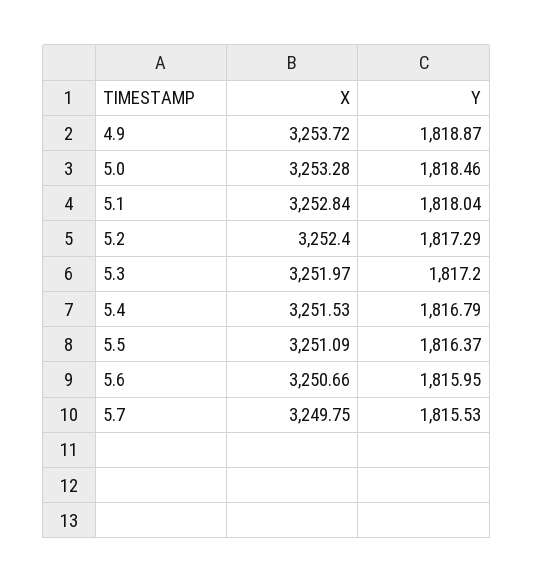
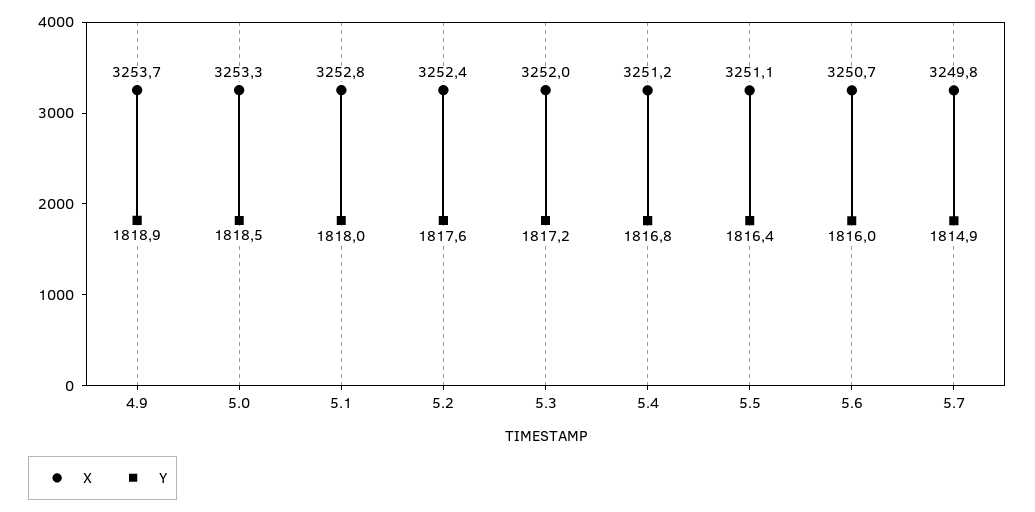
Y, 5.2: 1817.29 -> 1817.6
X, 5.4: 3251.53 -> 3251.2
Y, 5.7: 1815.53 -> 1814.9

